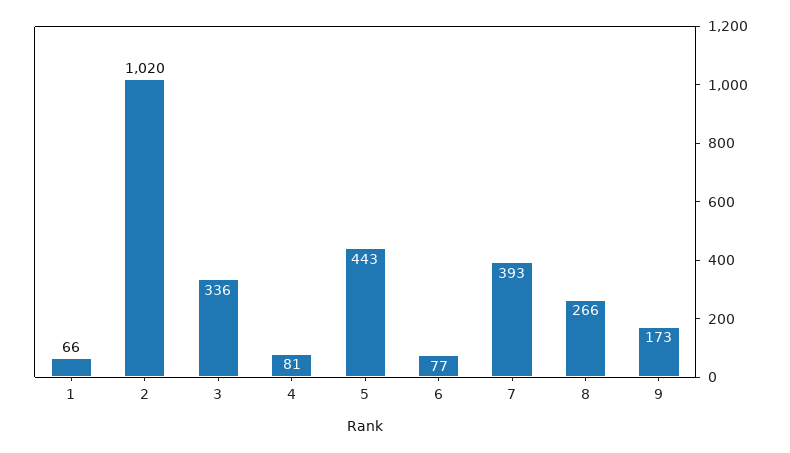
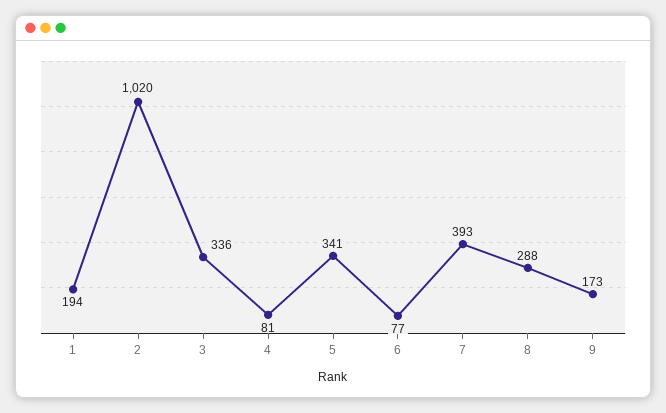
1: 66 -> 194
5: 443 -> 341
8: 266 -> 288

